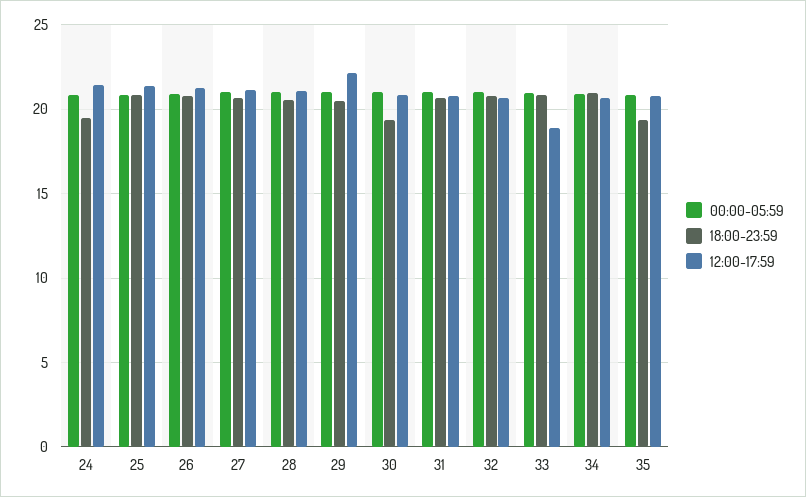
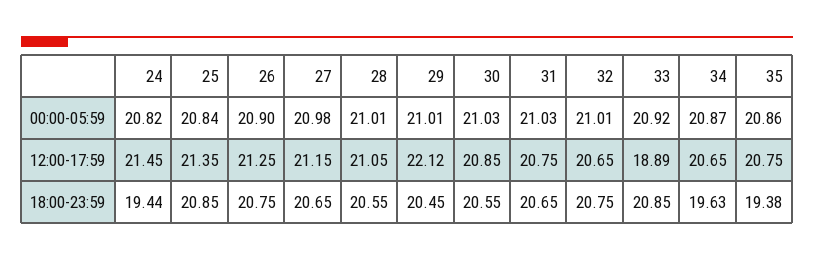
18:00-23:59, 30: 19.5 -> 20.55
18:00-23:59, 34: 21 -> 19.63

